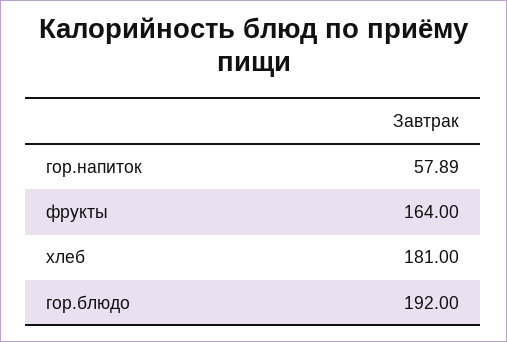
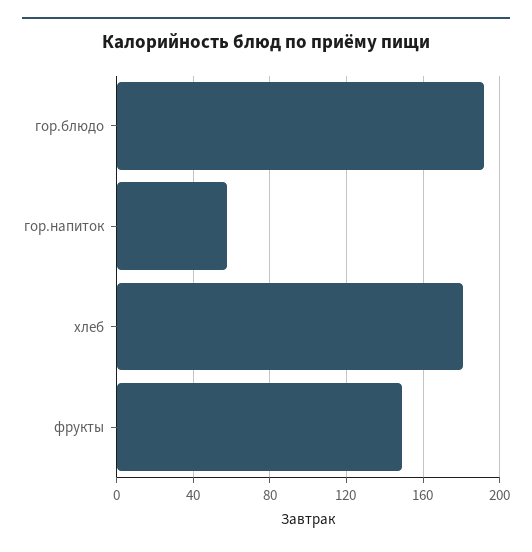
фрукты: 164 -> 150

